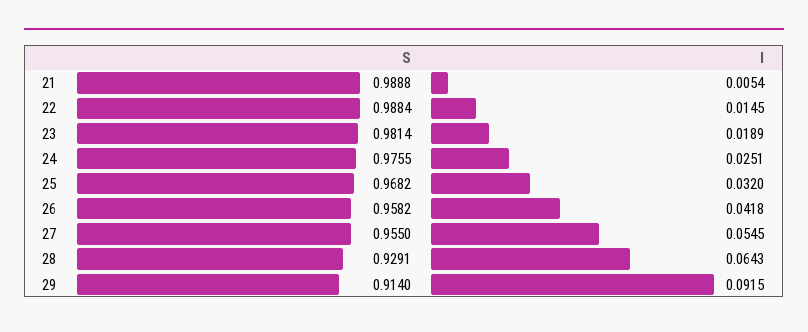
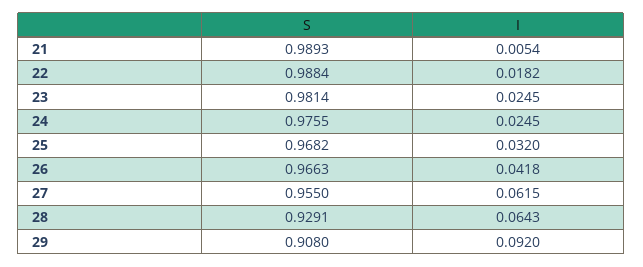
S, 21: 0.9888 -> 0.9893
I, 22: 0.0145 -> 0.0182
I, 23: 0.0189 -> 0.0245
I, 24: 0.0251 -> 0.0245
S, 26: 0.9582 -> 0.9663
I, 27: 0.0545 -> 0.0615
S, 29: 0.914 -> 0.908
I, 29: 0.0915 -> 0.092

